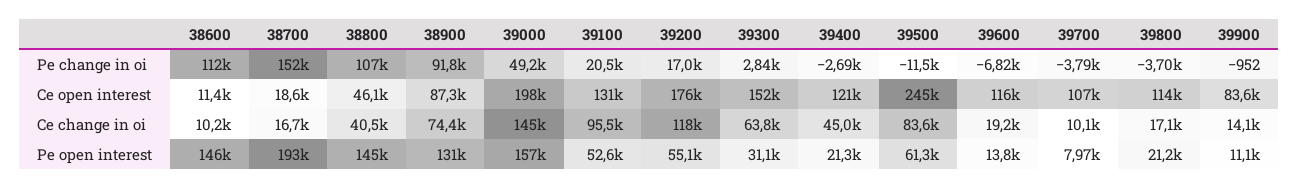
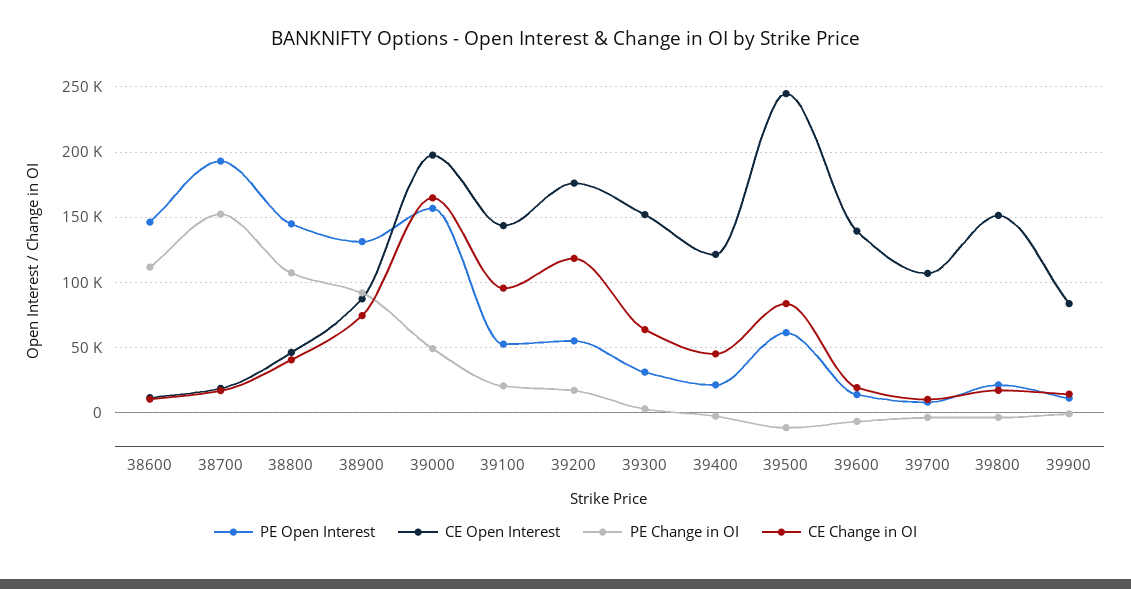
Ce open interest, 39100: 131000 -> 145000
Ce open interest, 39600: 116000 -> 140000
Ce open interest, 39800: 114000 -> 150000
Ce change in oi, 39000: 145000 -> 165000

